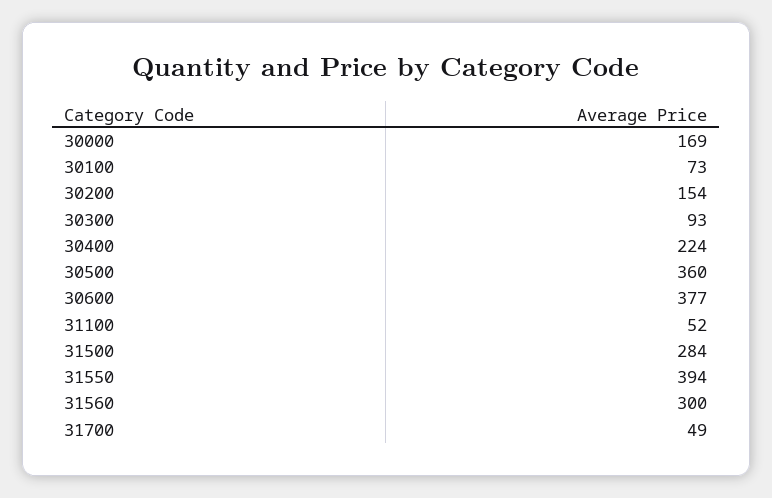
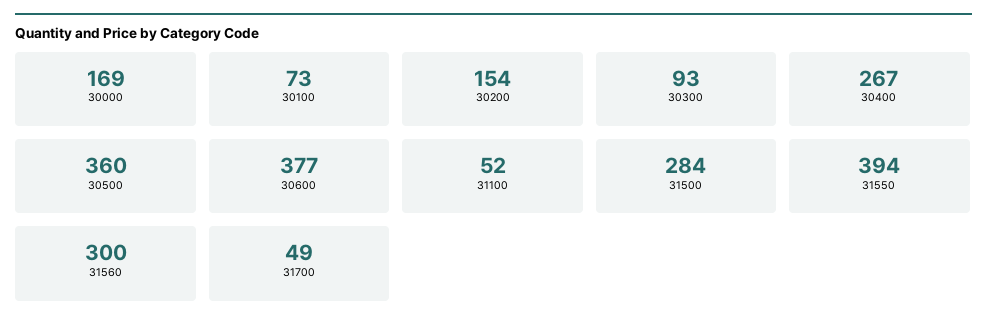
30400: 224 -> 267

